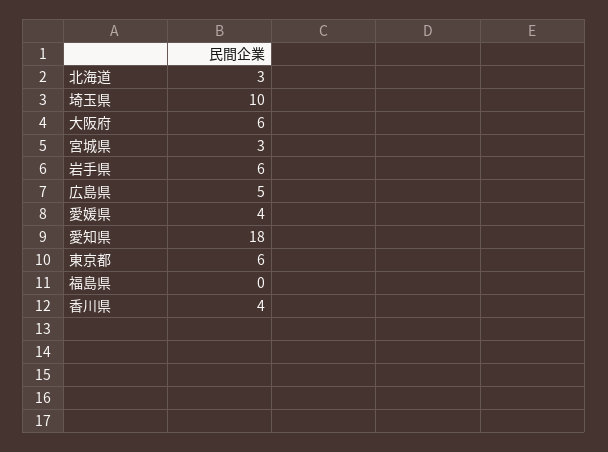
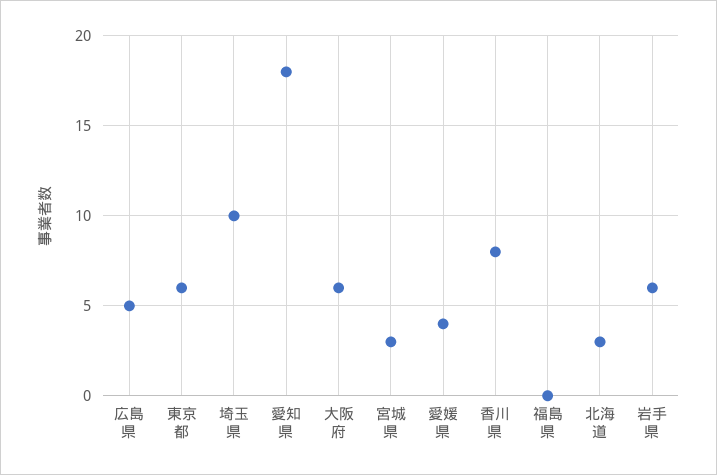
香川県: 4 -> 8

